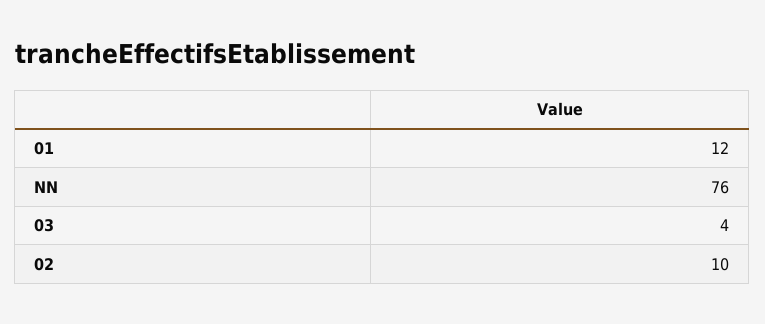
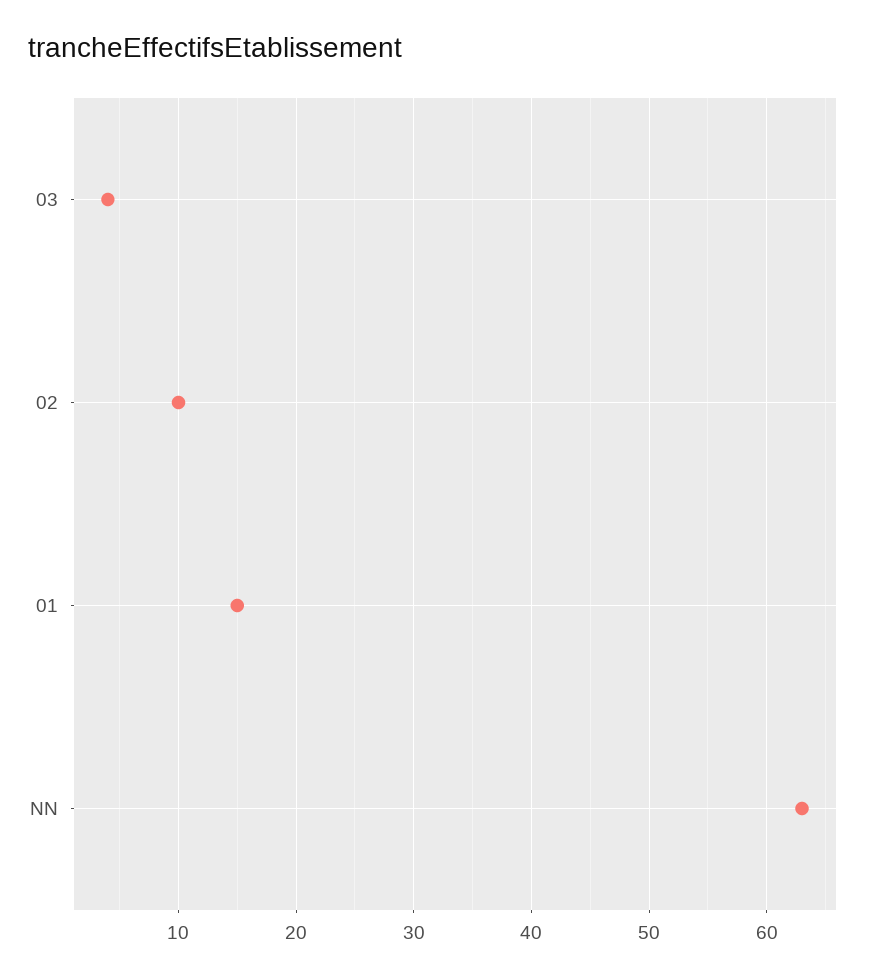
01: 12 -> 15
NN: 76 -> 63

